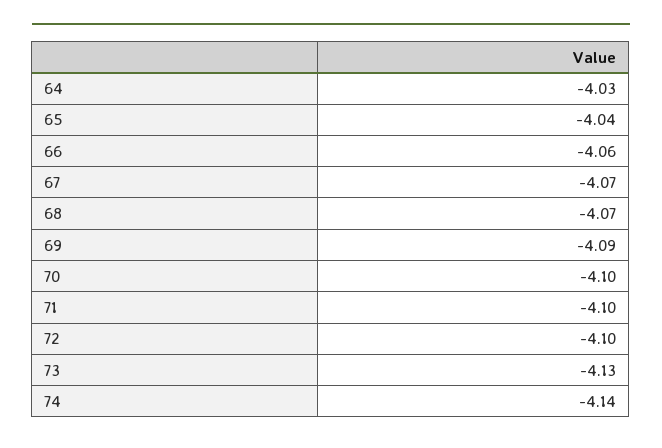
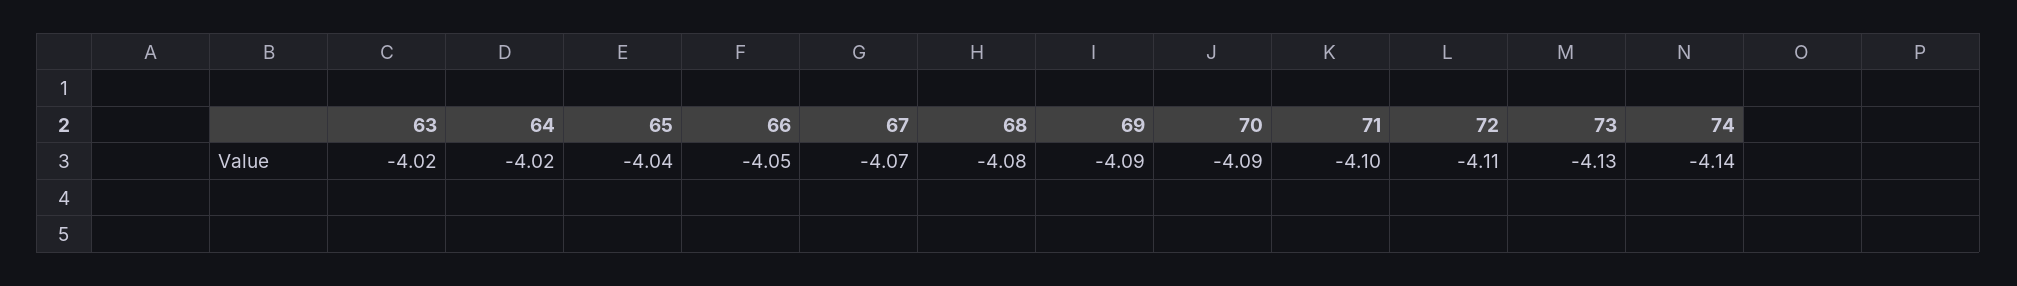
64: -4.03 -> -4.02
66: -4.06 -> -4.05
68: -4.07 -> -4.08
70: -4.1 -> -4.09
72: -4.1 -> -4.11
63: none -> -4.02

